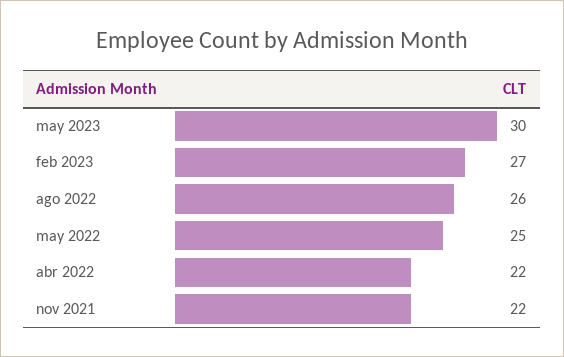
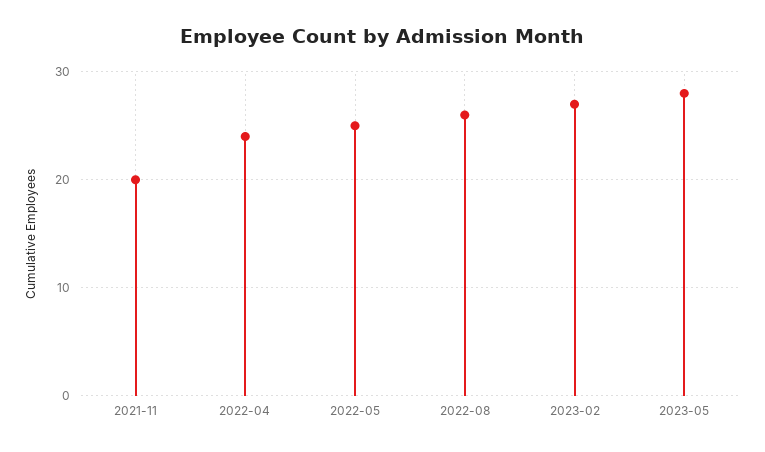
may 2023: 30 -> 28
abr 2022: 22 -> 24
nov 2021: 22 -> 20

